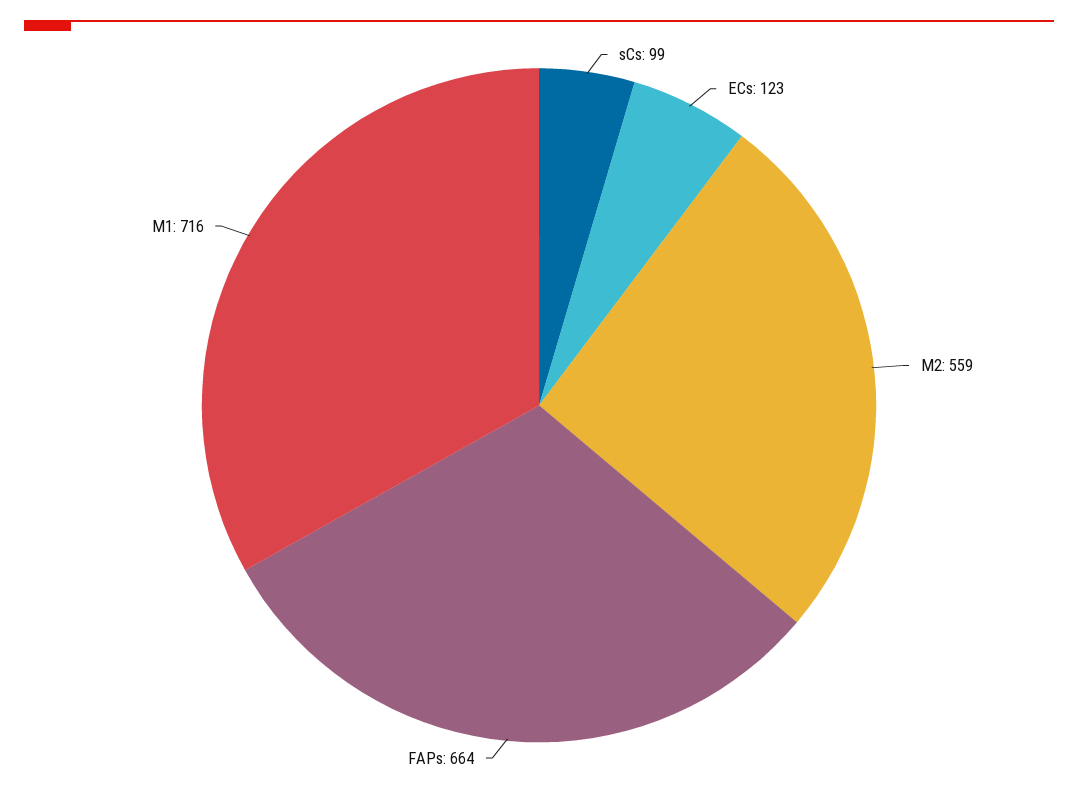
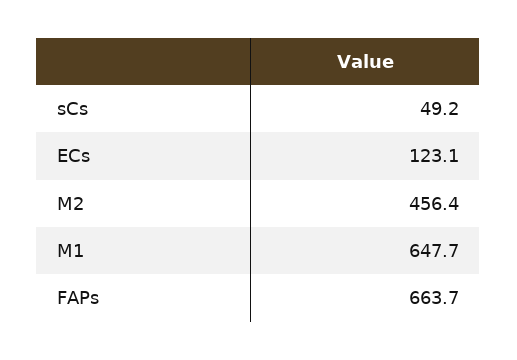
sCs: 99 -> 49.2
M2: 559 -> 456.4
M1: 716 -> 647.7

